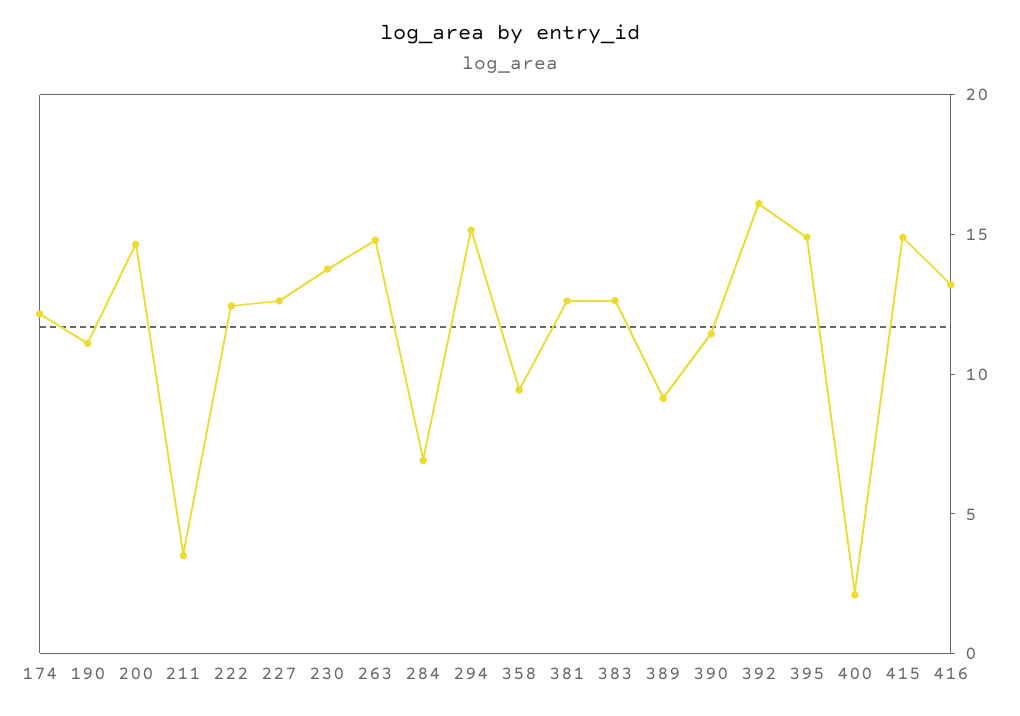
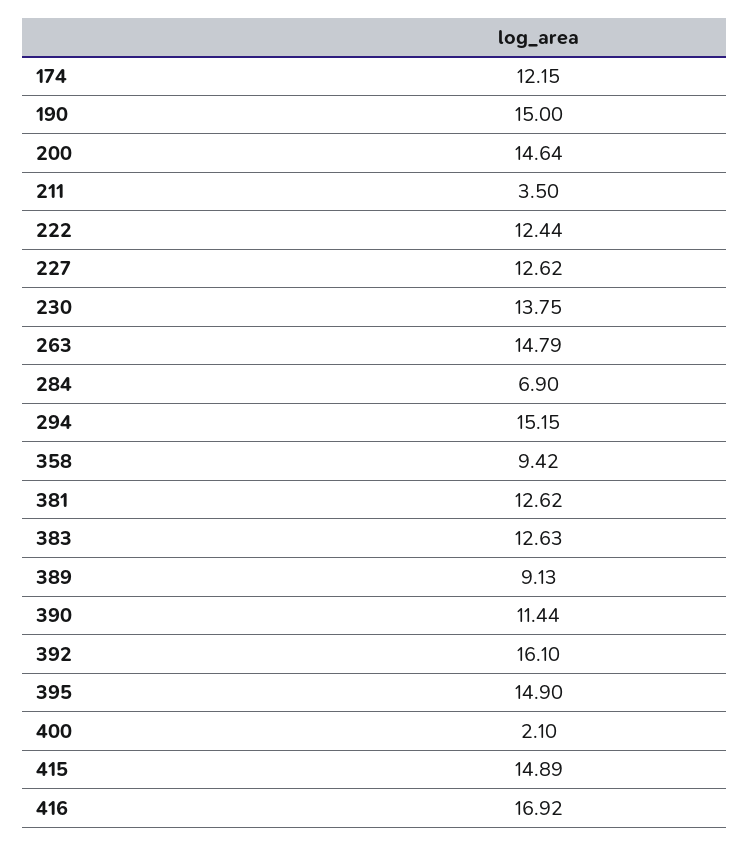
190: 11 -> 15
416: 13 -> 16.92

